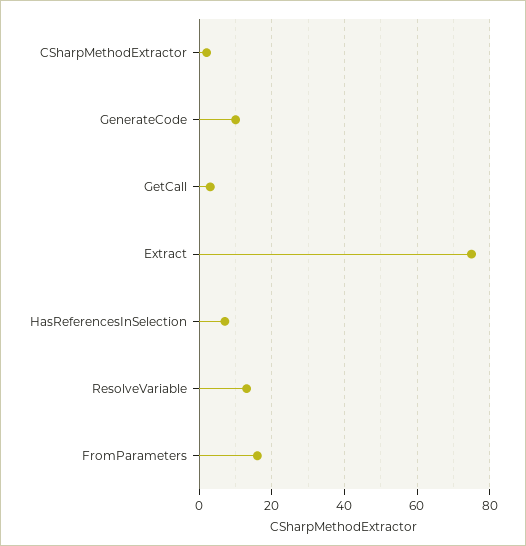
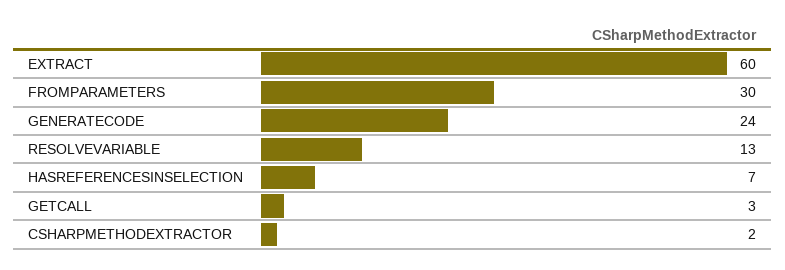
GenerateCode: 10 -> 24
Extract: 75 -> 60
FromParameters: 15 -> 30

